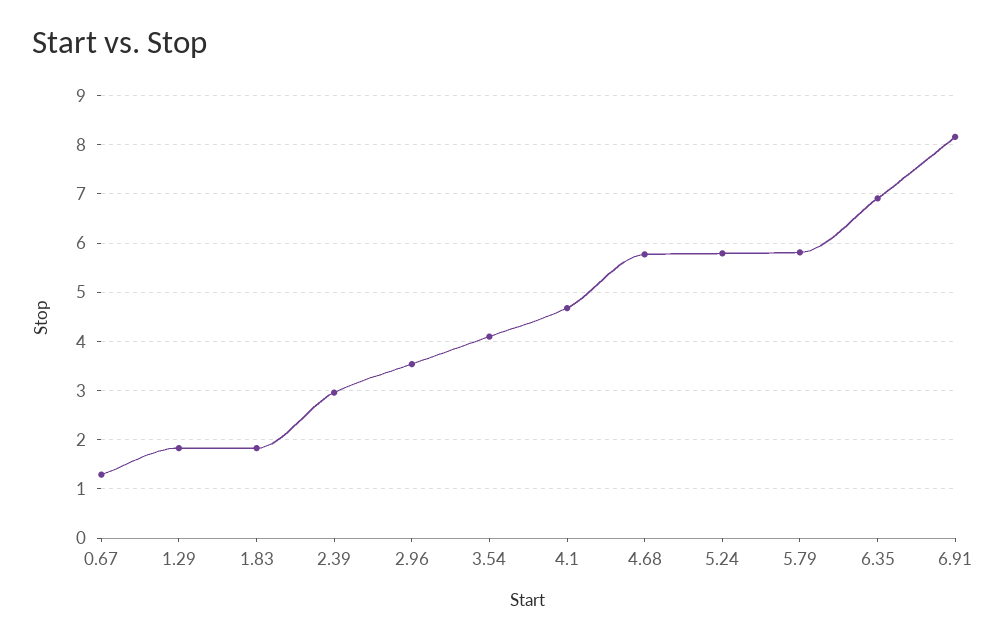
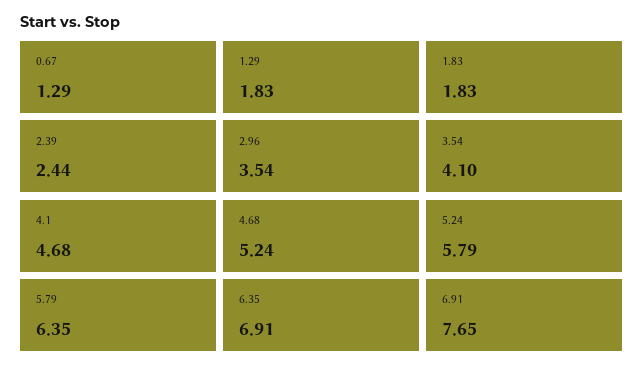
2.39: 3 -> 2.44
4.68: 5.8 -> 5.24
5.79: 5.8 -> 6.35
6.91: 8.2 -> 7.65

